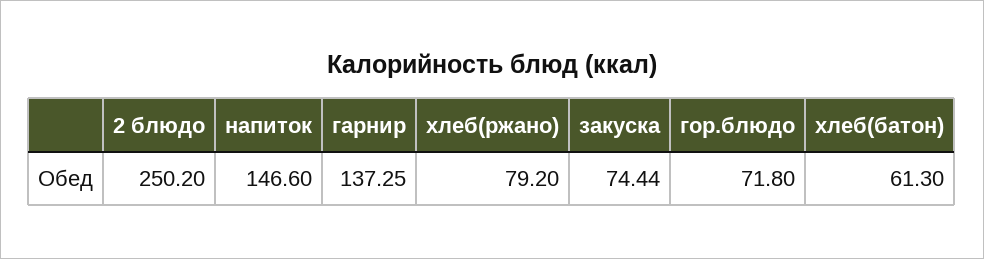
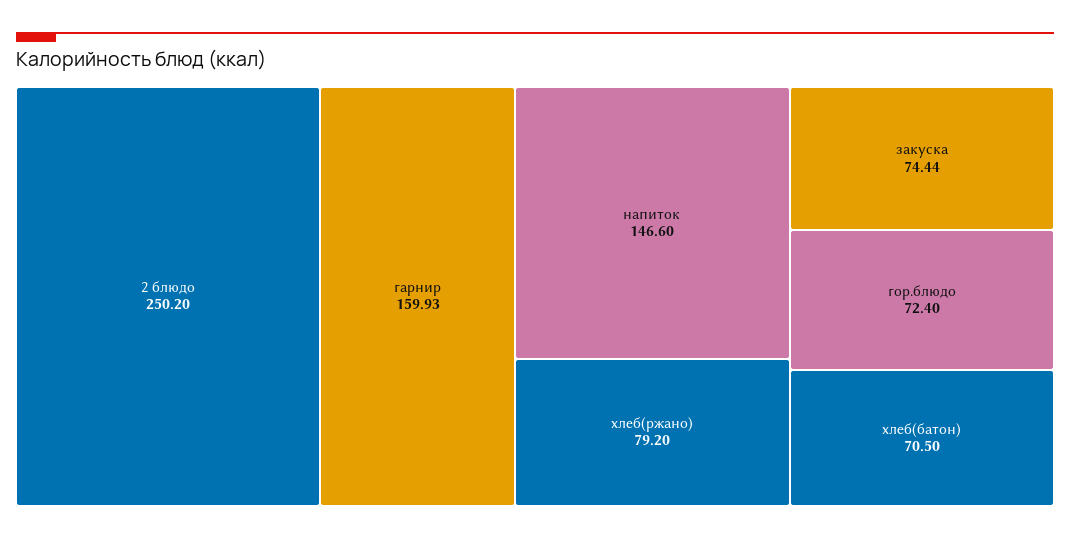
гарнир: 137.25 -> 159.93
гор.блюдо: 71.8 -> 72.4
хлеб(батон): 61.3 -> 70.5

